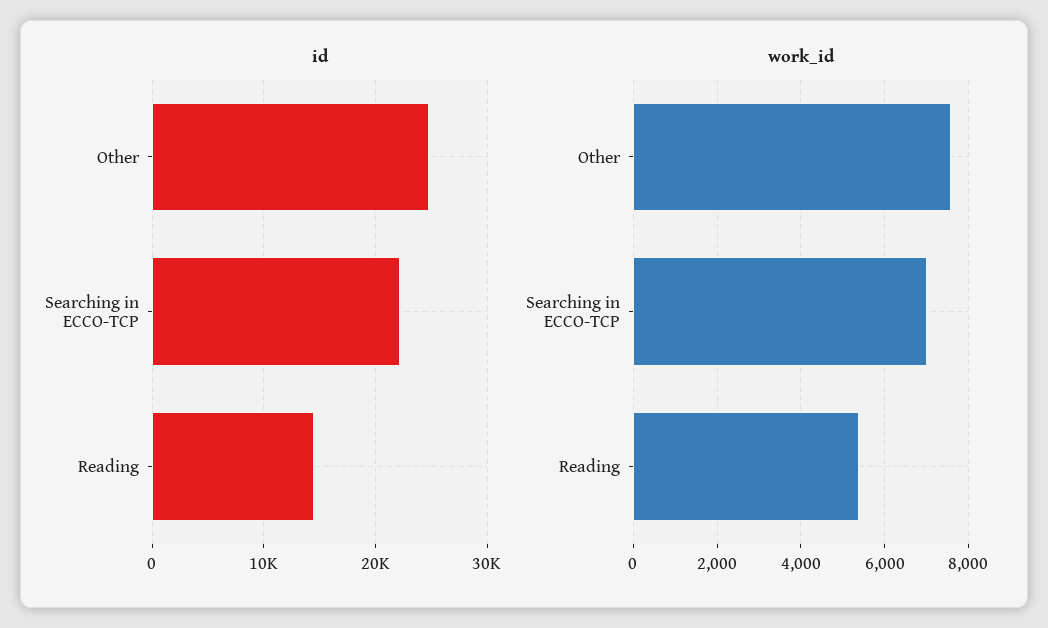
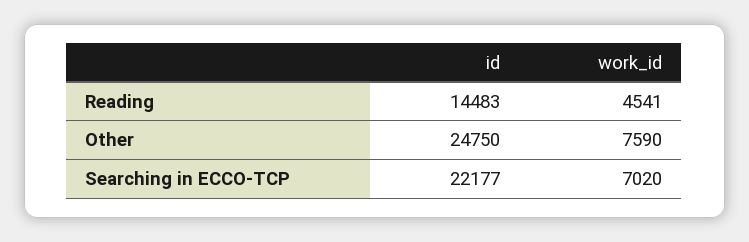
work_id, Reading: 5400 -> 4541

